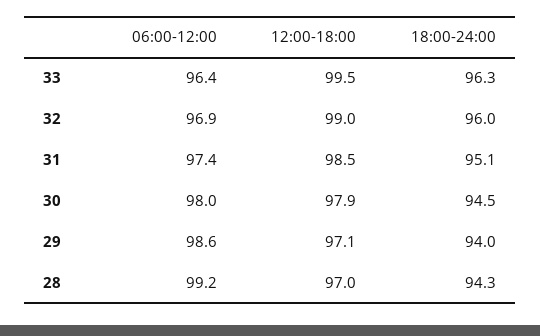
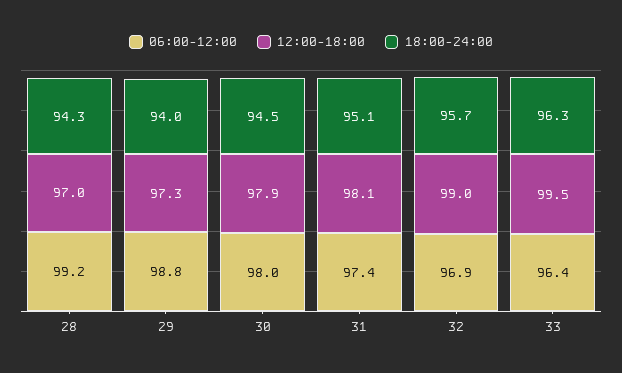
18:00-24:00, 32: 96 -> 95.7
12:00-18:00, 31: 98.5 -> 98.1
06:00-12:00, 29: 98.6 -> 98.8
12:00-18:00, 29: 97.1 -> 97.3

